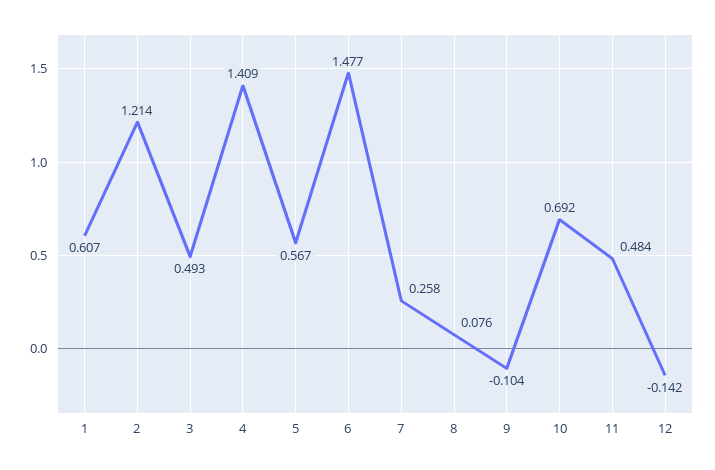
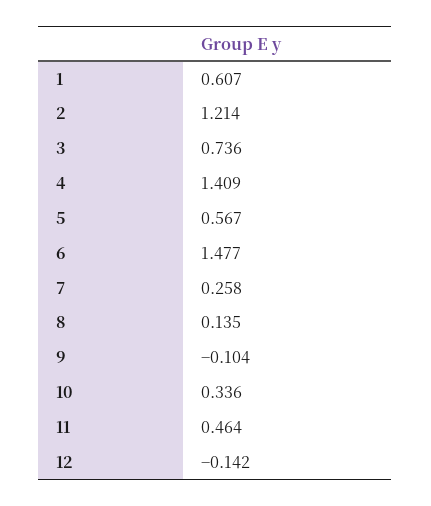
3: 0.493 -> 0.736
8: 0.076 -> 0.135
10: 0.692 -> 0.336
11: 0.484 -> 0.464

